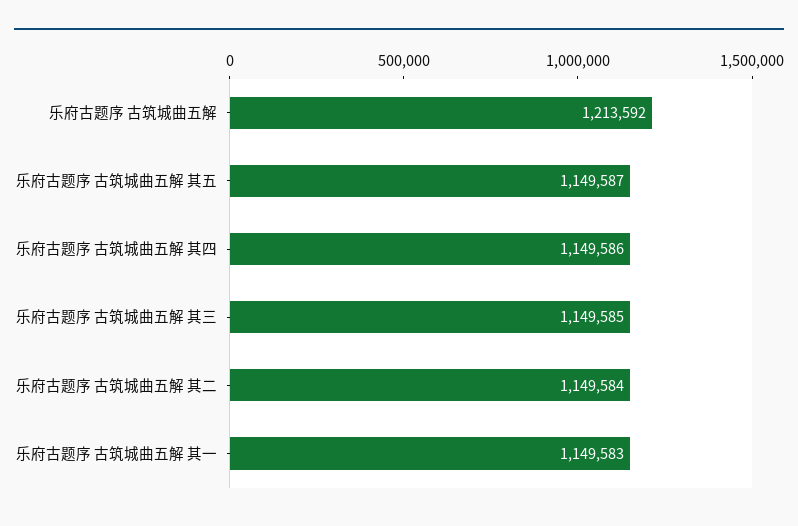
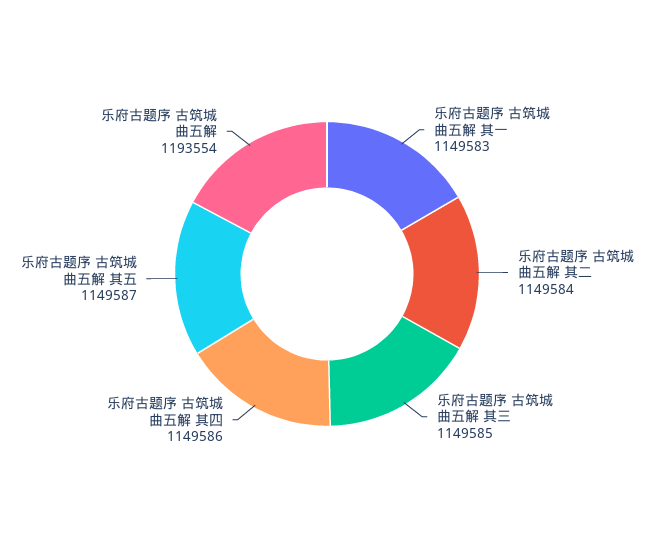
乐府古题序 古筑城曲五解: 1213592 -> 1193554

